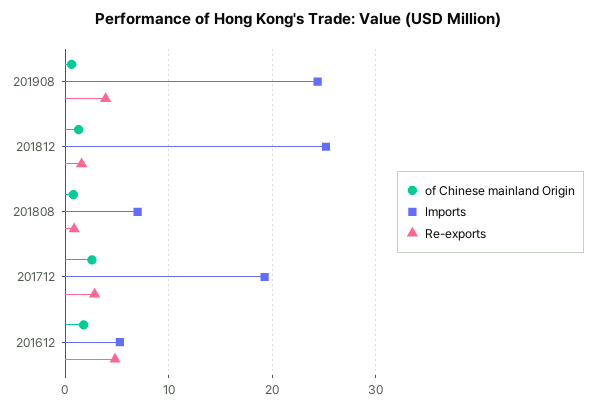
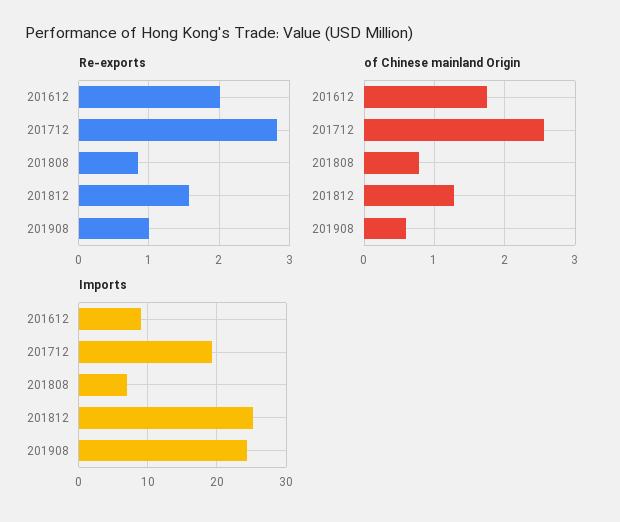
Re-exports, 201908: 4 -> 1
Imports, 201612: 5 -> 9
Re-exports, 201612: 5 -> 2

